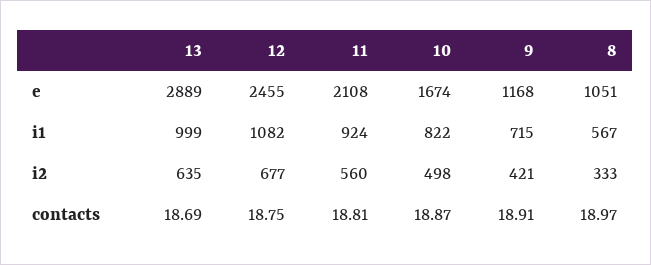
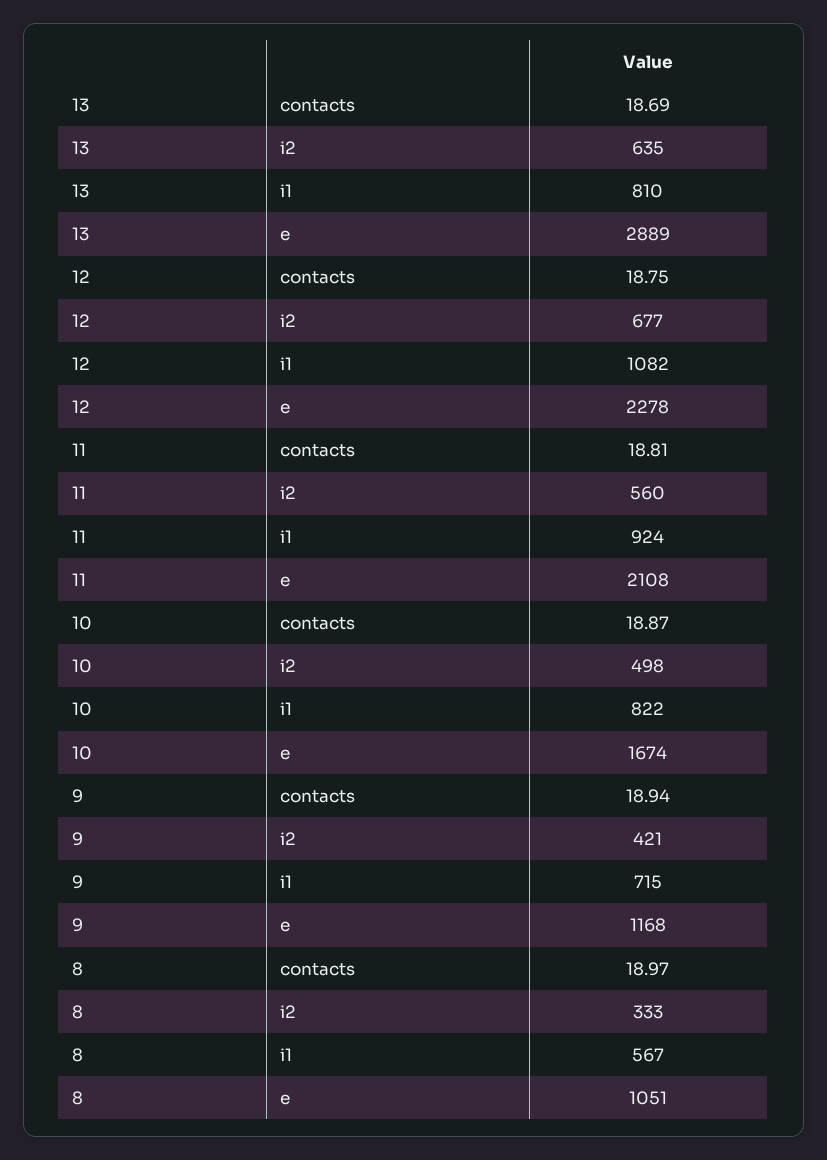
12, e: 2455 -> 2278
13, i1: 999 -> 810
9, contacts: 18.91 -> 18.94

